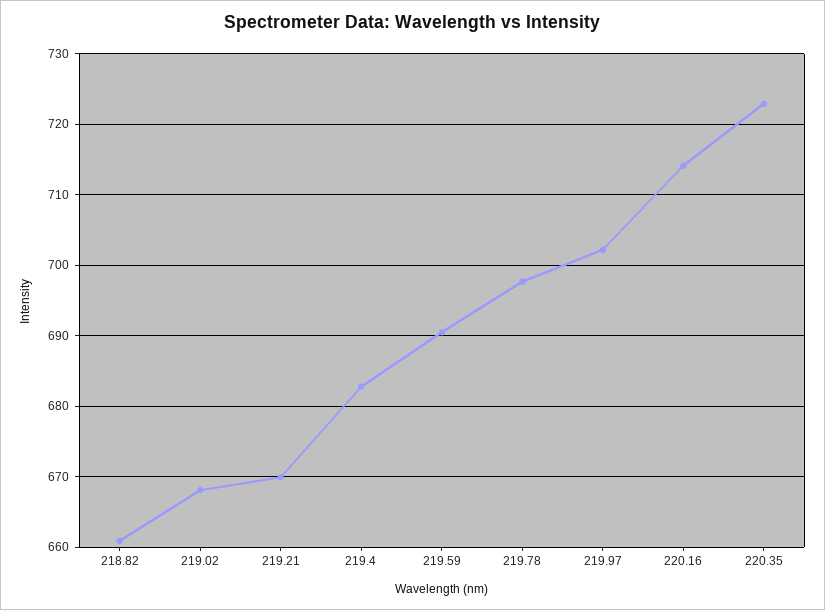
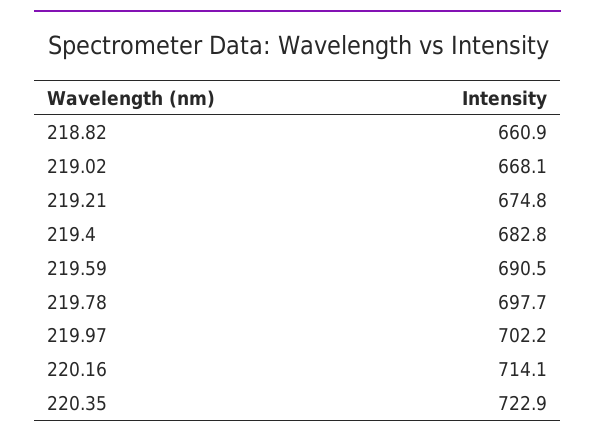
219.21: 670 -> 674.8

